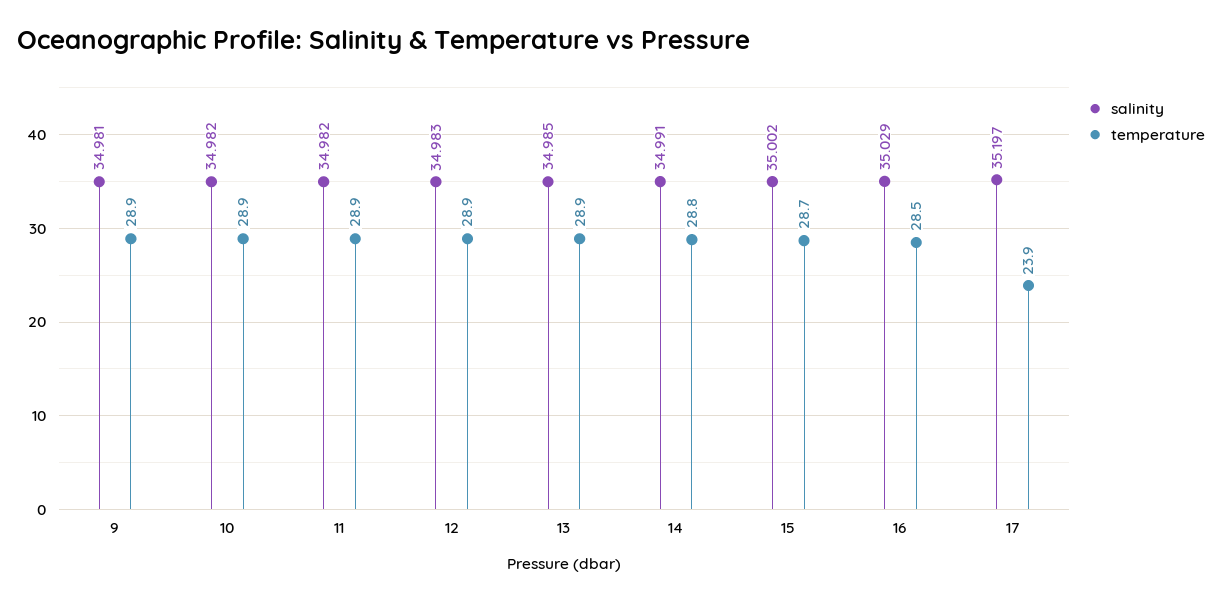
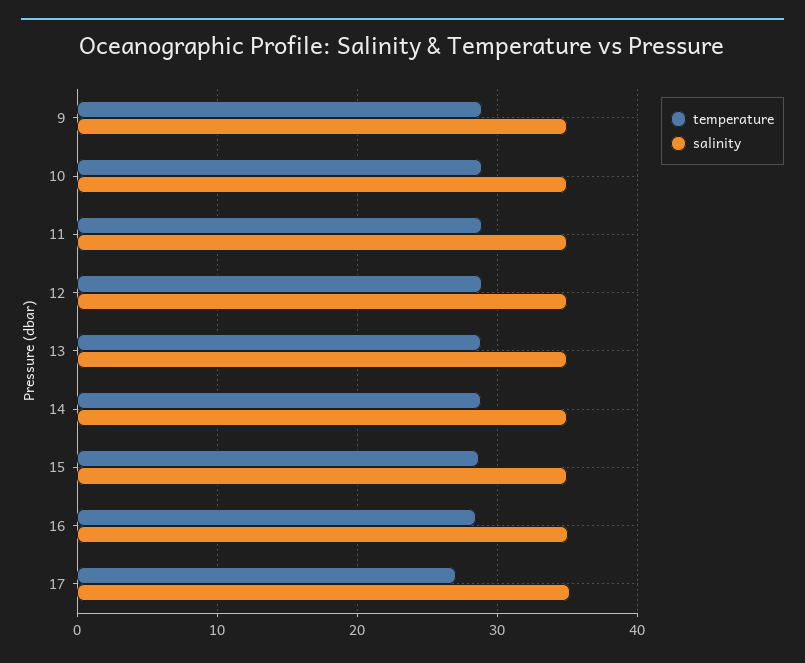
temperature, 17: 23.9 -> 27

